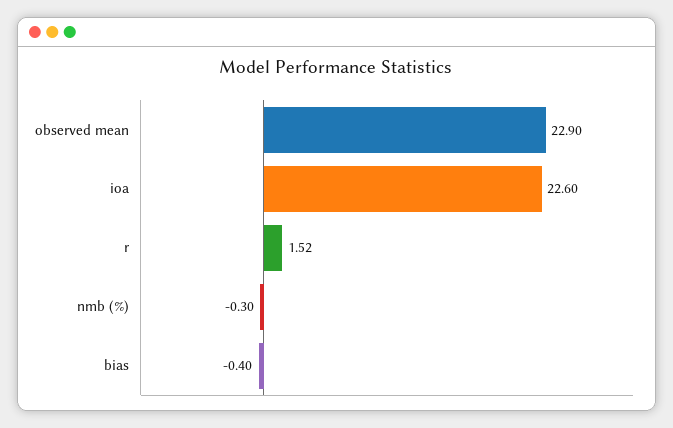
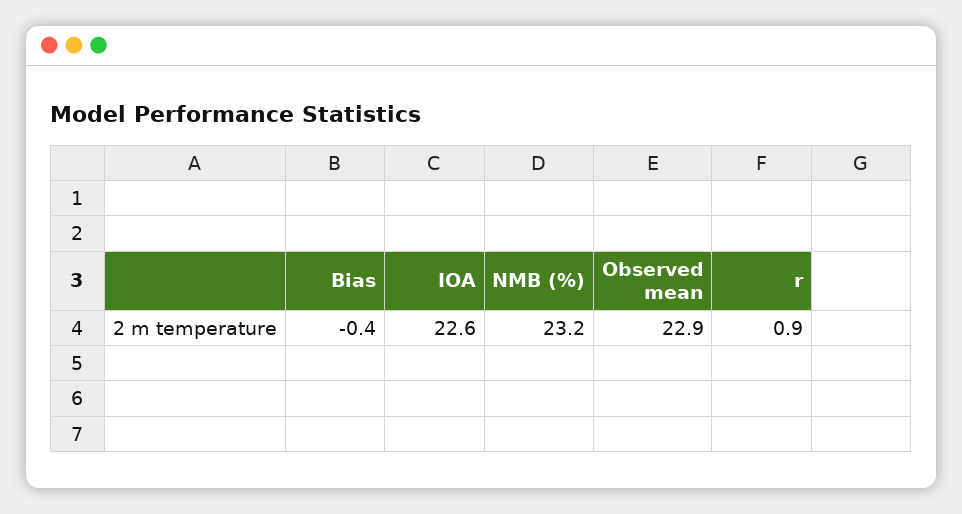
r: 1.52 -> 0.9
nmb (%): -0.3 -> 23.2

